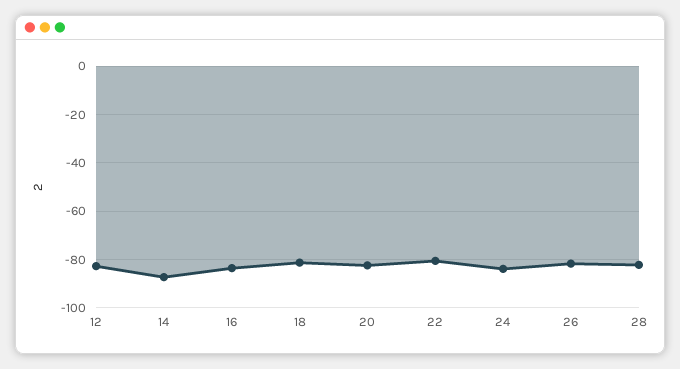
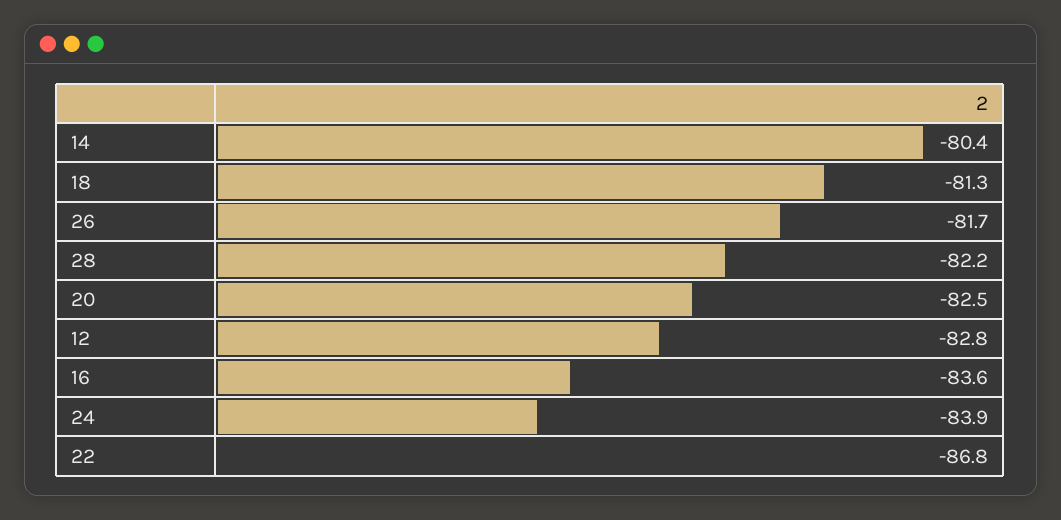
14: -87.5 -> -80.4
22: -80 -> -86.8

